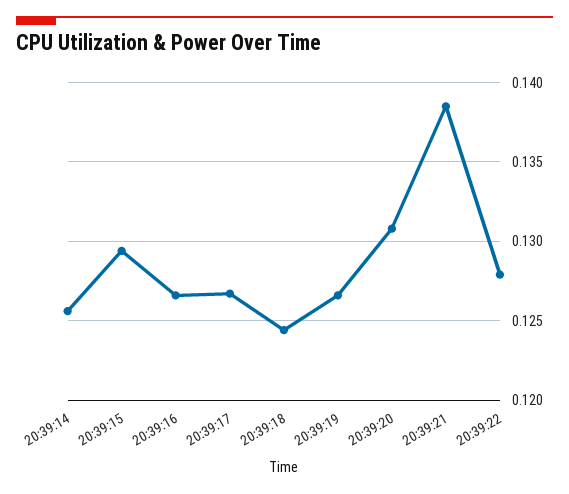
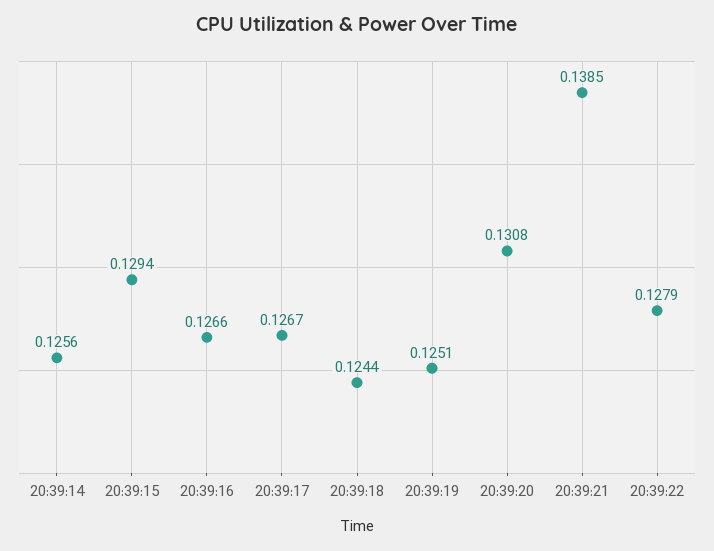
20:39:19: 0.1265 -> 0.1251

